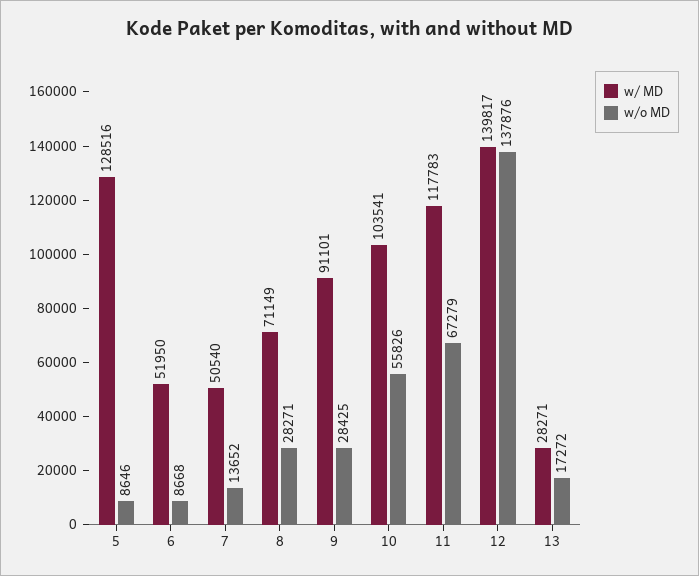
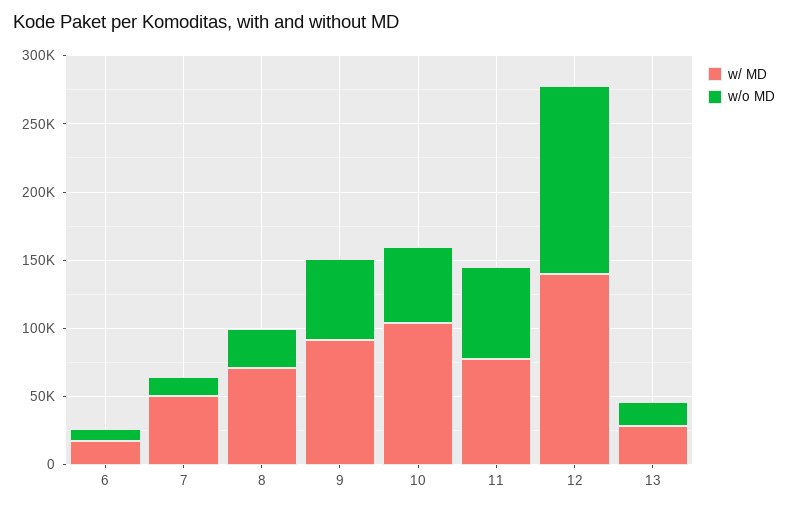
w/ MD, 5: 128516 -> none
w/o MD, 5: 8646 -> none
w/ MD, 6: 51950 -> 20000
w/o MD, 9: 28425 -> 60000
w/ MD, 11: 117783 -> 80000

